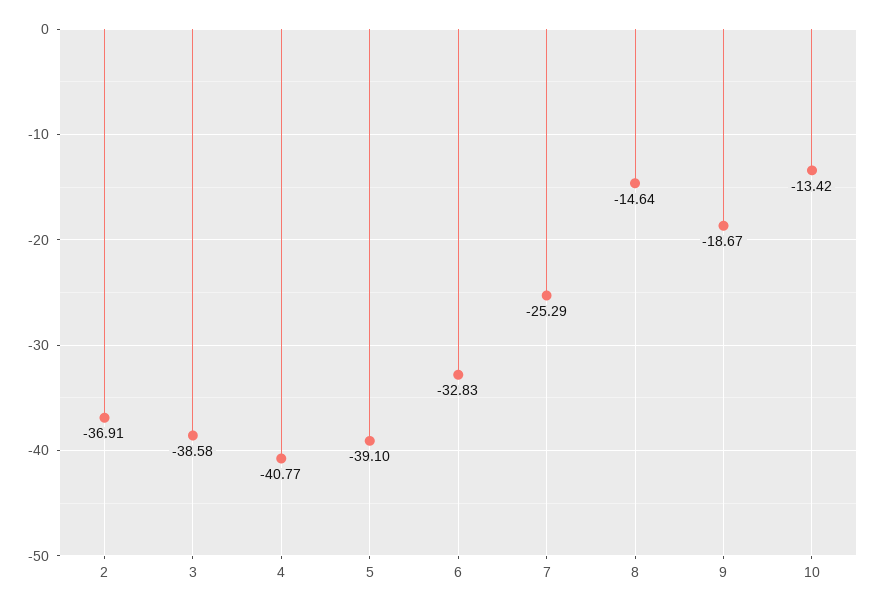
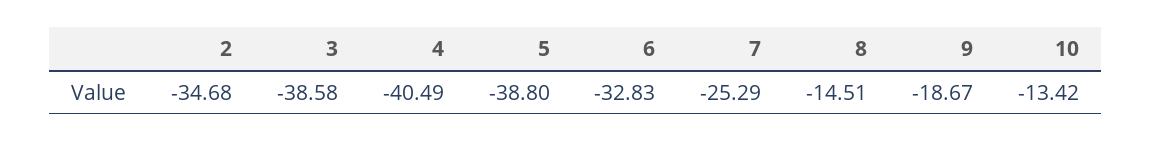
2: -36.91 -> -34.68
4: -40.77 -> -40.49
5: -39.1 -> -38.8
8: -14.64 -> -14.51

